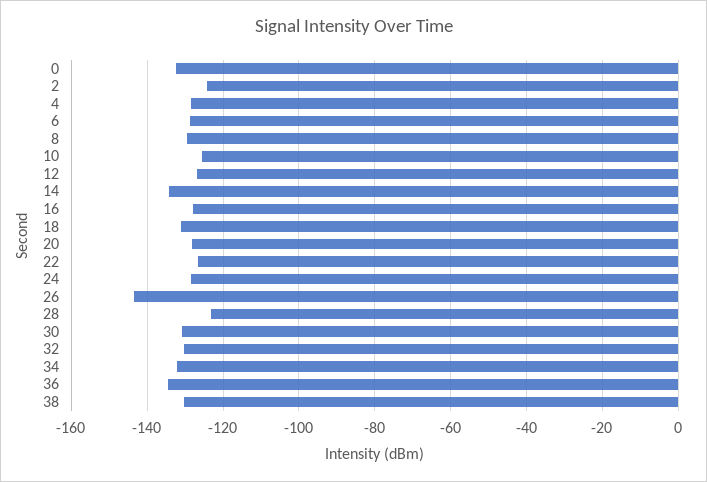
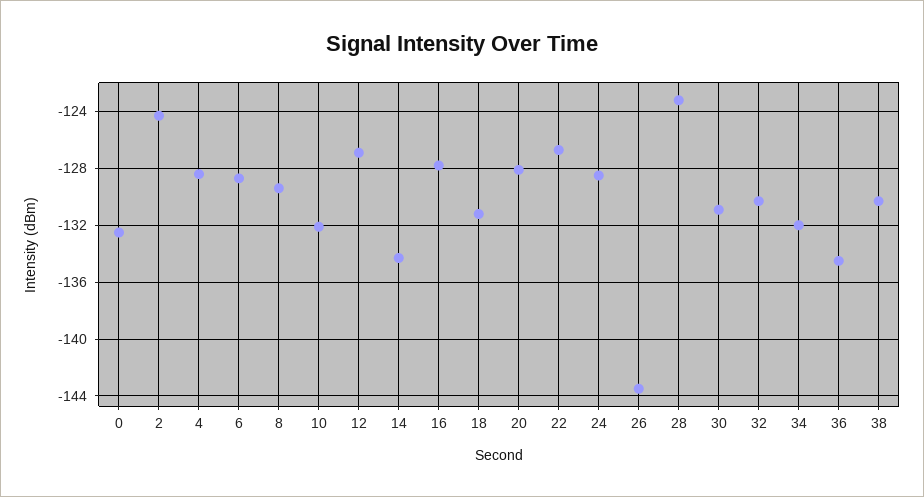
10: -126 -> -132

